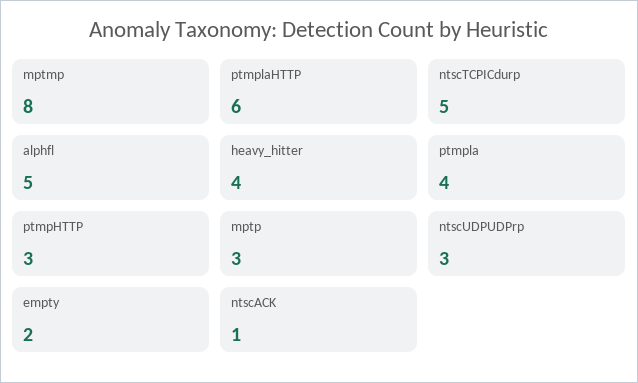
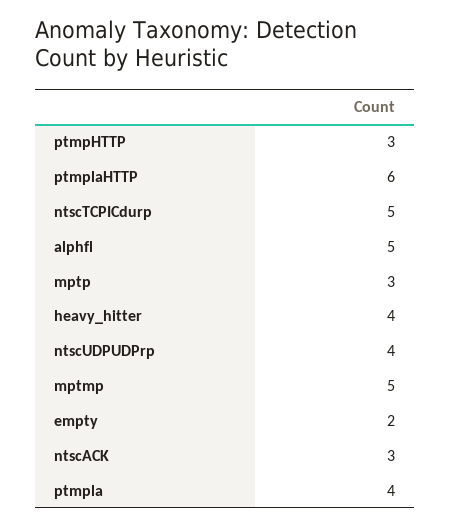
mptmp: 8 -> 5
ntscUDPUDPrp: 3 -> 4
ntscACK: 1 -> 3

